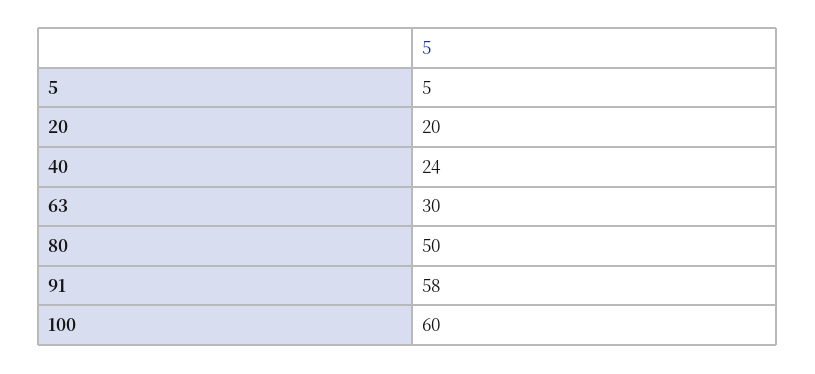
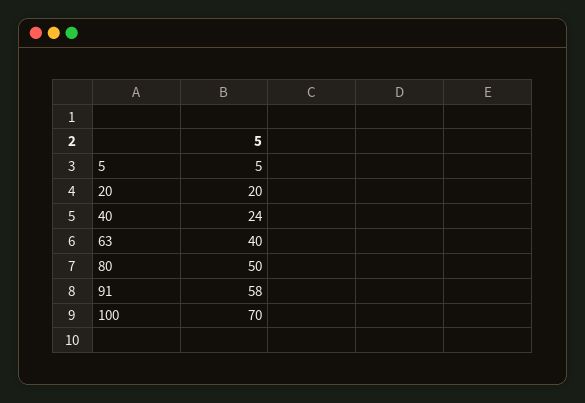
63: 30 -> 40
100: 60 -> 70

